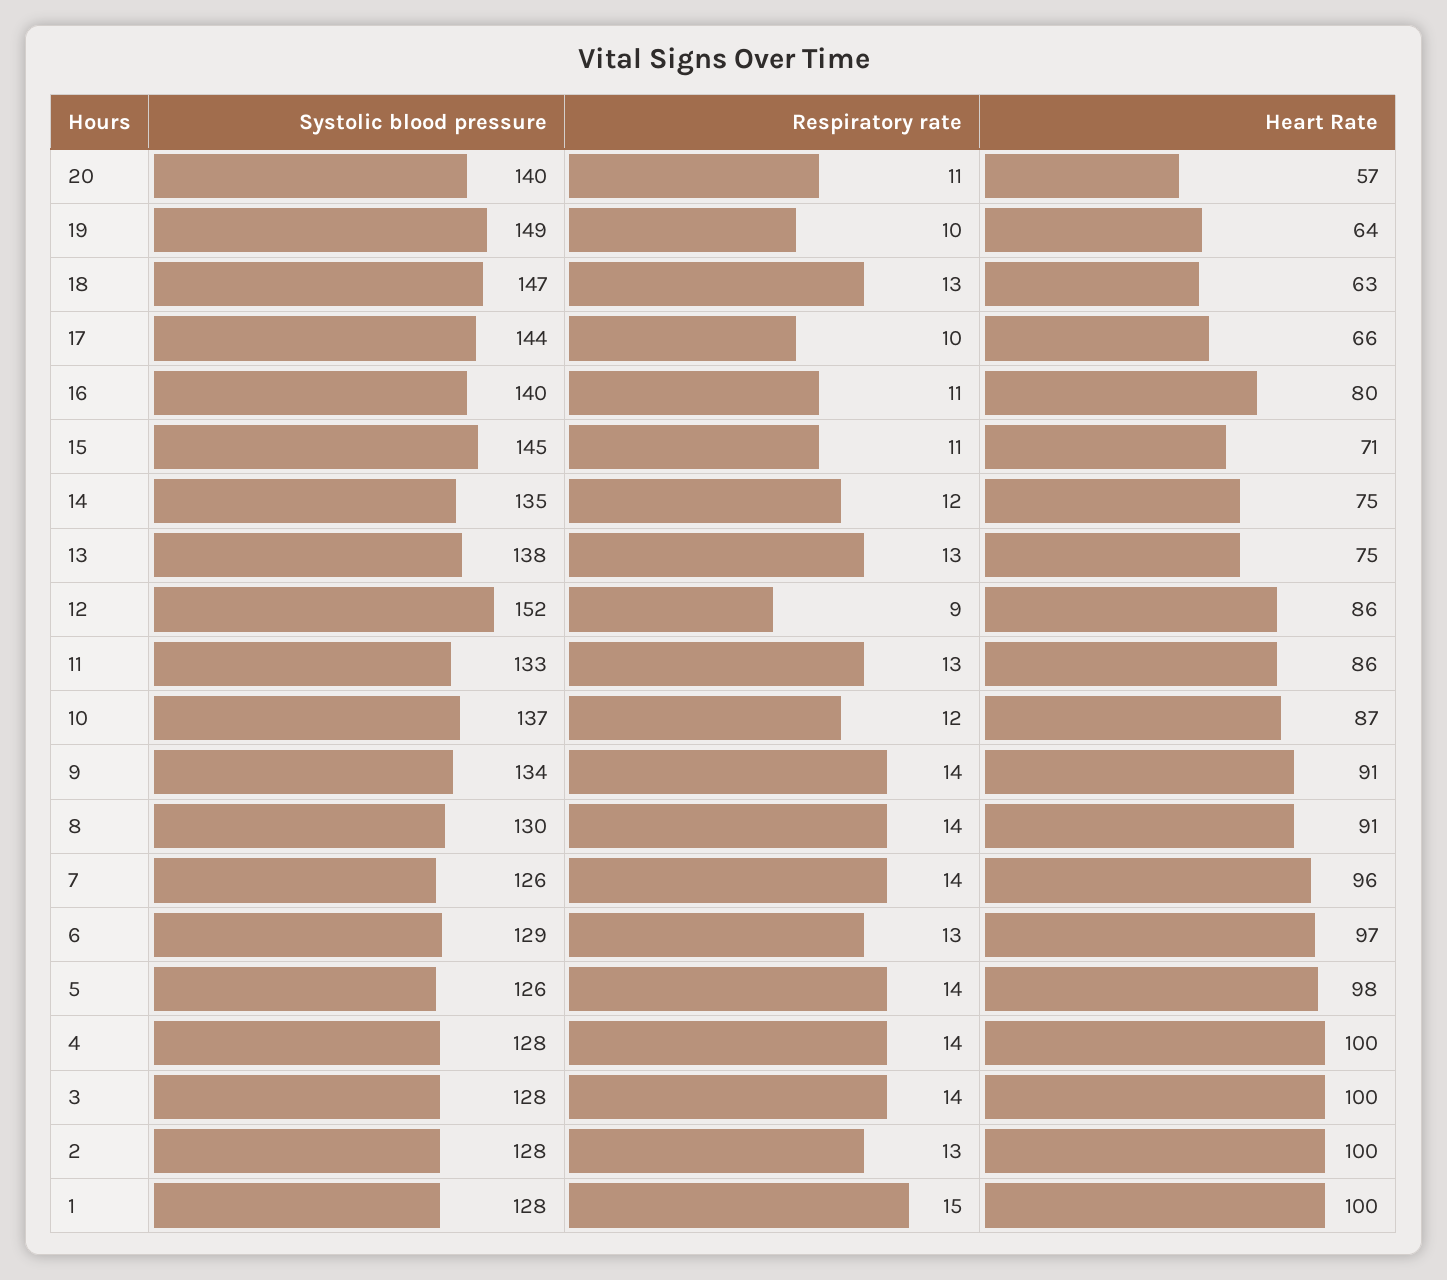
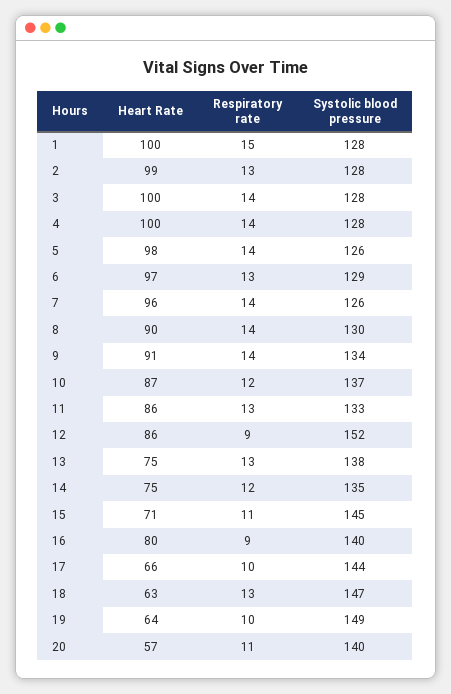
Respiratory rate, 16: 11 -> 9
Heart Rate, 8: 91 -> 90
Heart Rate, 2: 100 -> 99

